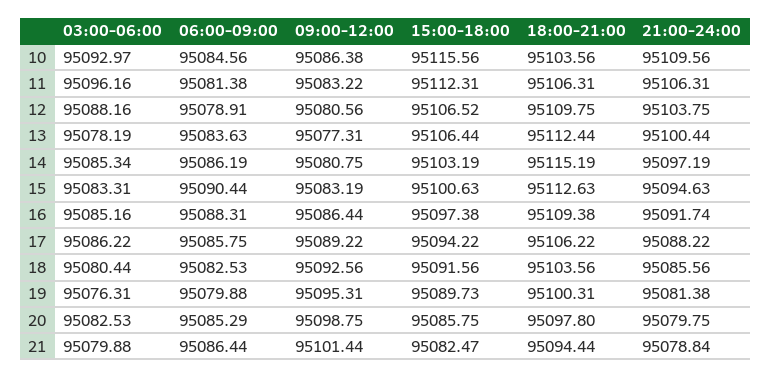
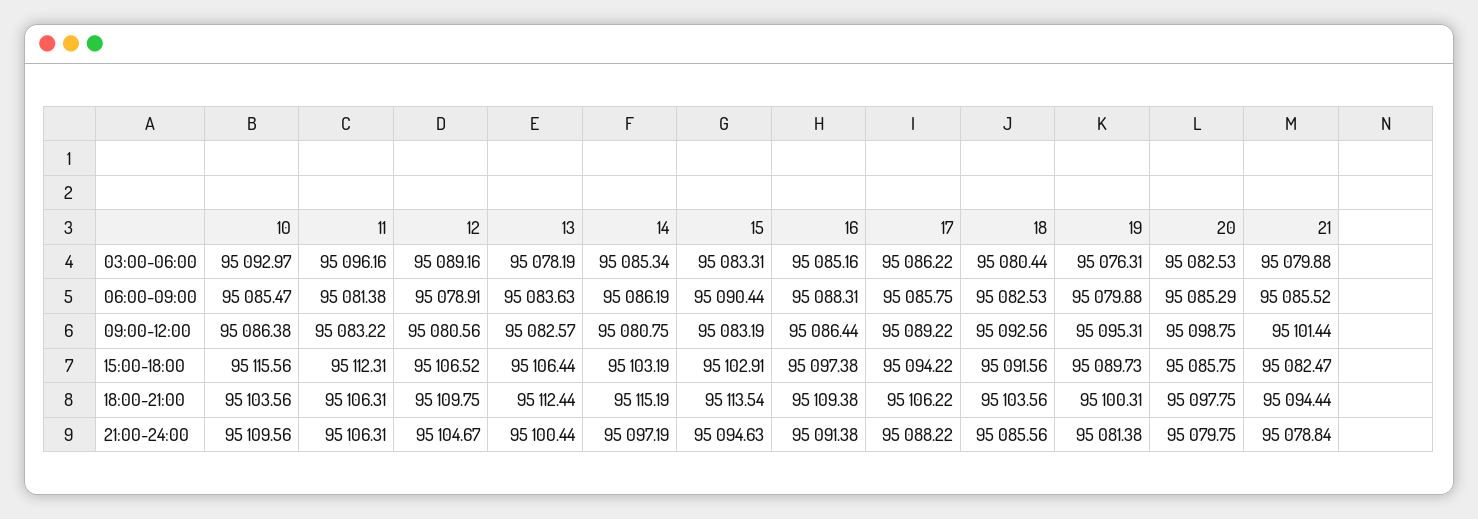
06:00-09:00, 10: 95084.56 -> 95085.47
03:00-06:00, 12: 95088.16 -> 95089.16
21:00-24:00, 12: 95103.75 -> 95104.67
09:00-12:00, 13: 95077.31 -> 95082.57
15:00-18:00, 15: 95100.63 -> 95102.91
18:00-21:00, 15: 95112.63 -> 95113.54
21:00-24:00, 16: 95091.74 -> 95091.38
18:00-21:00, 20: 95097.8 -> 95097.75
06:00-09:00, 21: 95086.44 -> 95085.52

